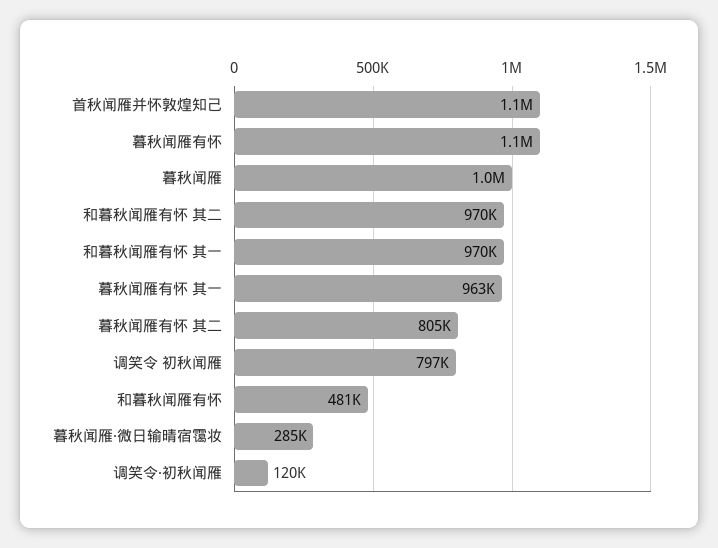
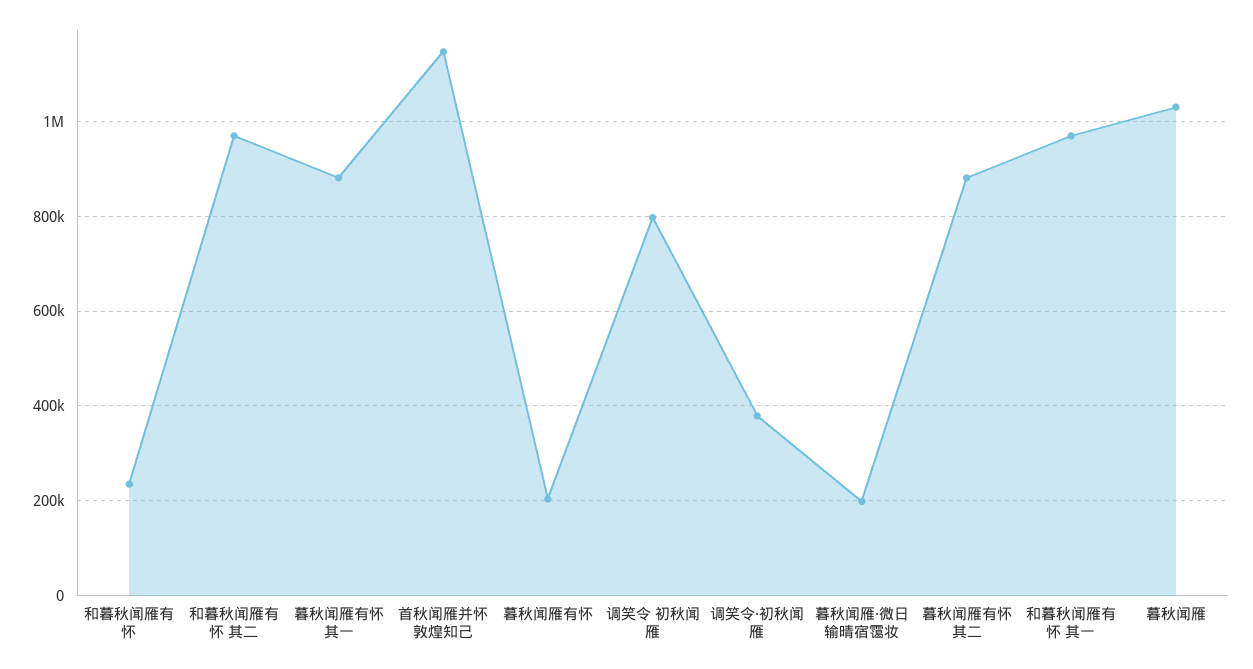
暮秋闻雁有怀: 1100000 -> 200000
暮秋闻雁有怀 其一: 963000 -> 880000
暮秋闻雁有怀 其二: 805000 -> 880000
和暮秋闻雁有怀: 481000 -> 240000
暮秋闻雁·微日输晴宿霭妆: 285000 -> 200000
调笑令·初秋闻雁: 120000 -> 380000

